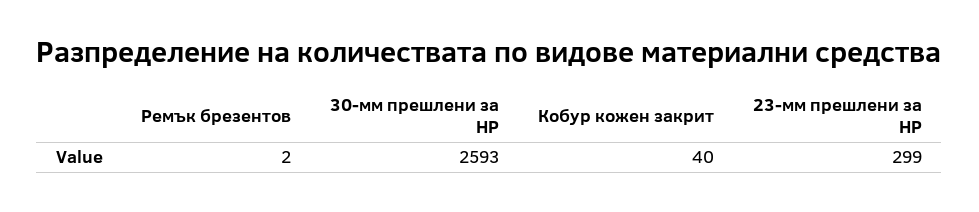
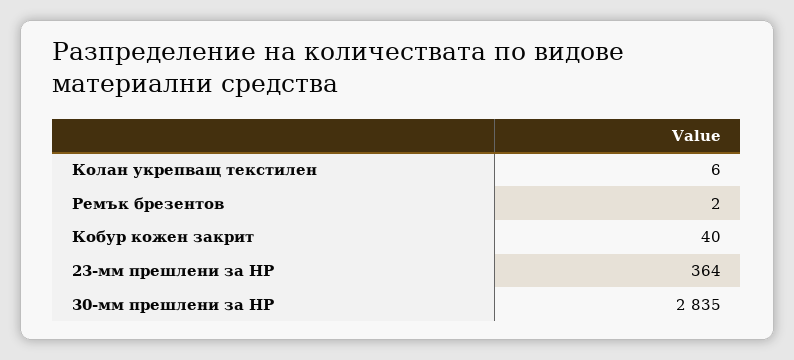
30-мм прешлени за НР: 2593 -> 2835
23-мм прешлени за НР: 299 -> 364
Колан укрепващ текстилен: none -> 6

